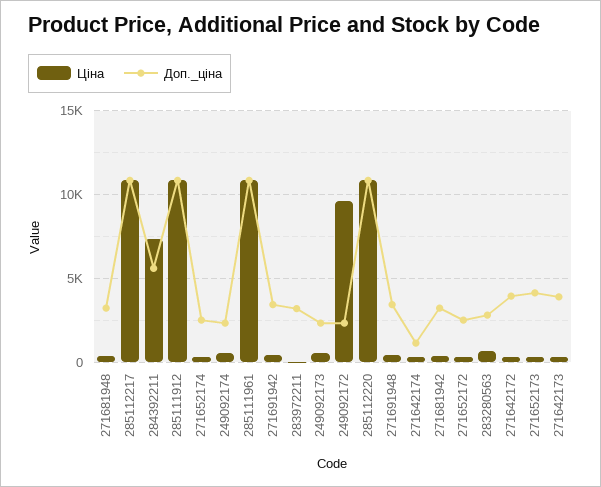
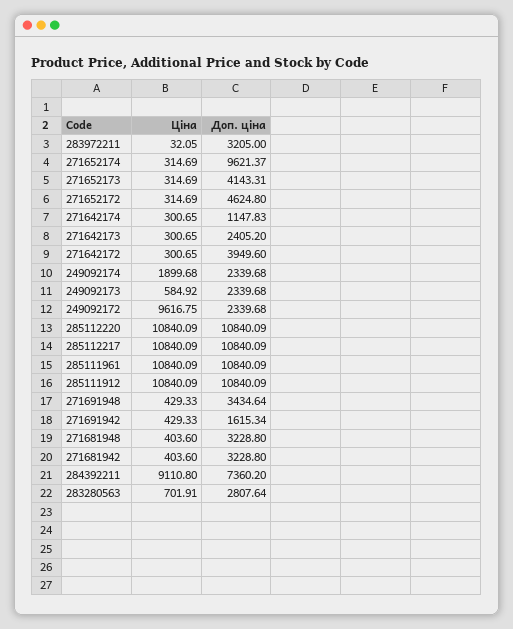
Ціна, 284392211: 7500 -> 9110.8
Доп._ціна, 284392211: 5500 -> 7360.2
Доп._ціна, 271652174: 2500 -> 9621.37
Ціна, 249092174: 500 -> 1899.68
Доп._ціна, 271691942: 3500 -> 1615.34
Доп._ціна, 271652172: 2500 -> 4624.8
Доп._ціна, 271642173: 4000 -> 2405.2

